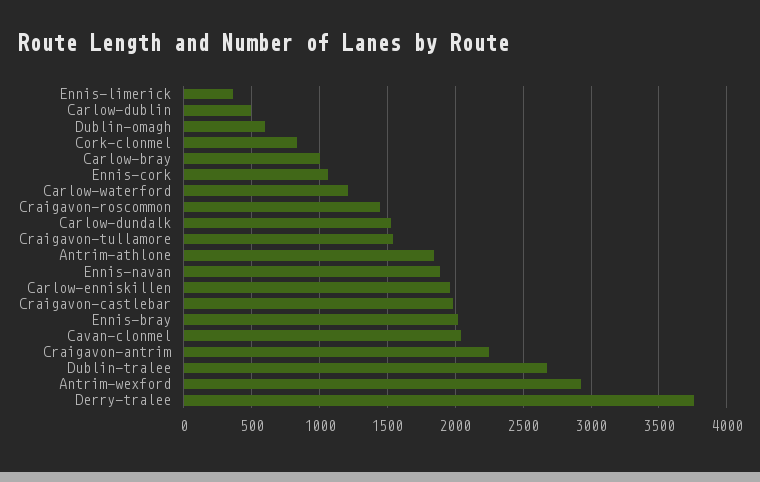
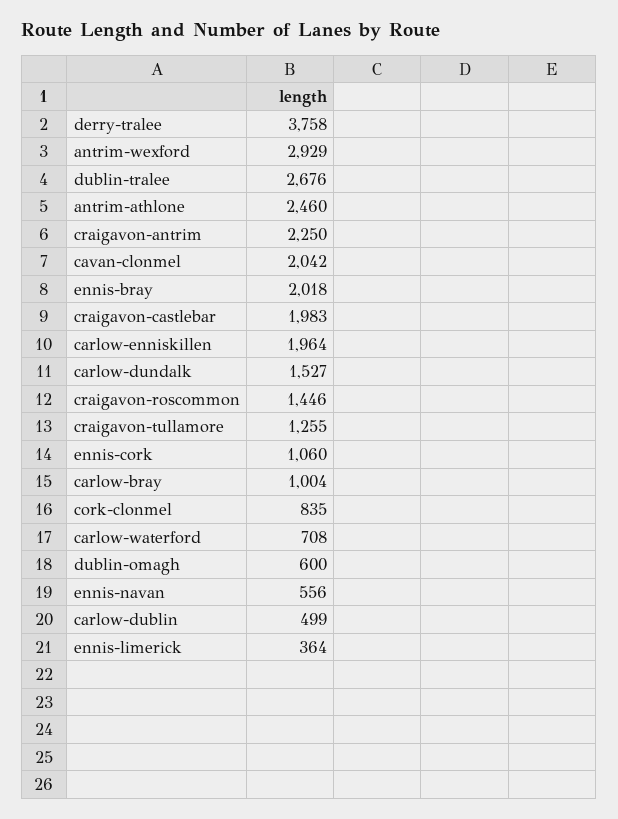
Carlow-waterford: 1200 -> 708
Craigavon-tullamore: 1550 -> 1255
Antrim-athlone: 1850 -> 2460
Ennis-navan: 1900 -> 556

